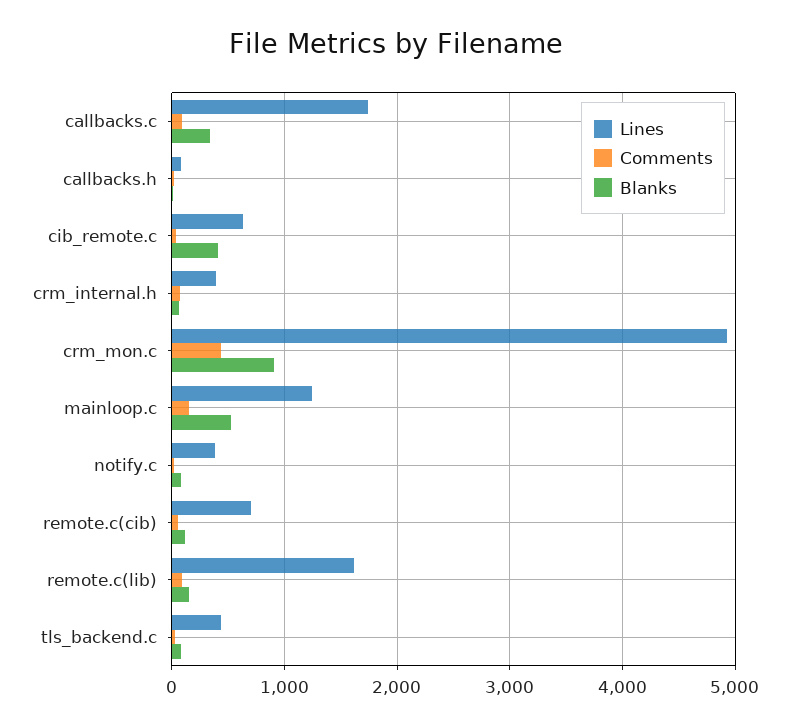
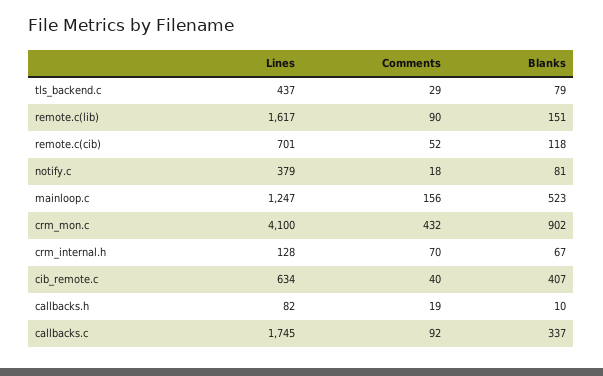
Lines, crm_internal.h: 400 -> 128
Lines, crm_mon.c: 4900 -> 4100

